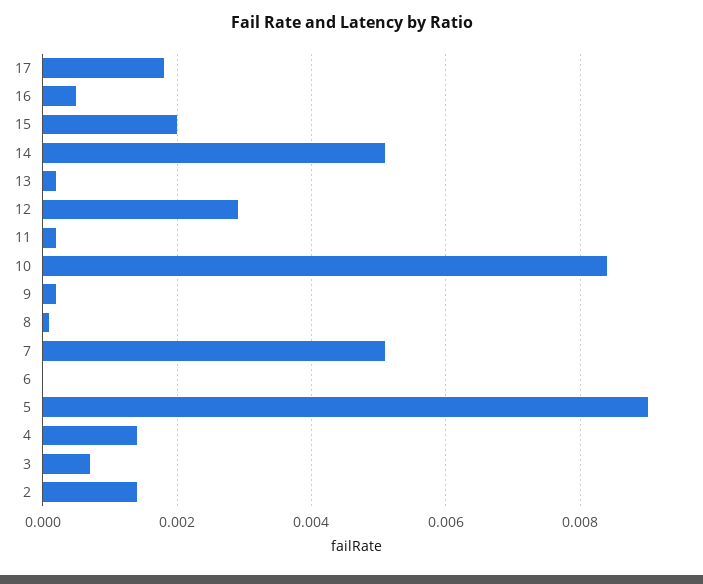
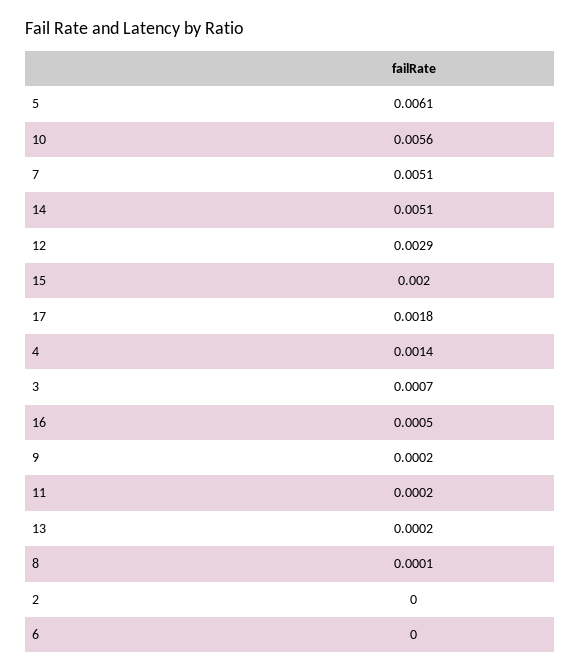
10: 0.0085 -> 0.0056
5: 0.009 -> 0.0061
2: 0.0015 -> 0

